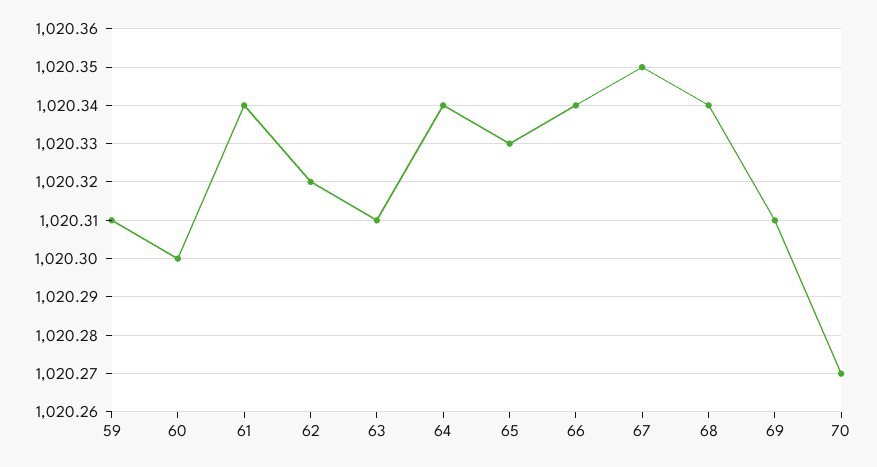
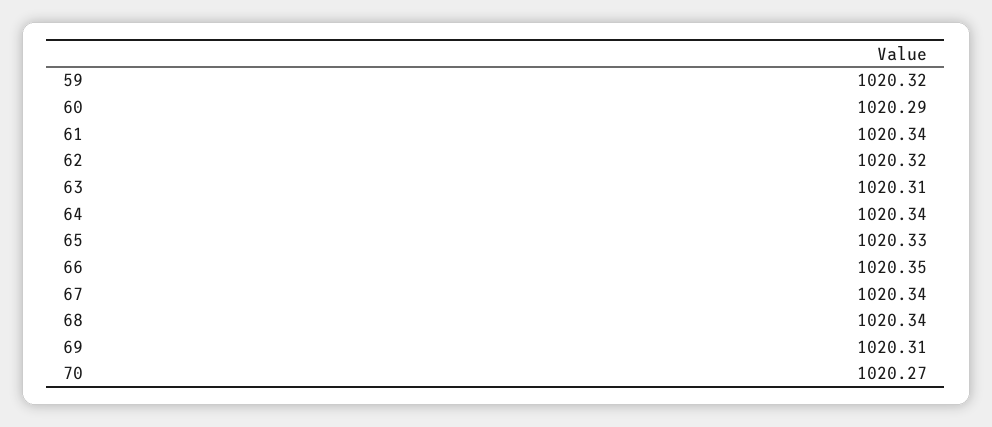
59: 1020.31 -> 1020.32
60: 1020.3 -> 1020.29
66: 1020.34 -> 1020.35
67: 1020.35 -> 1020.34

